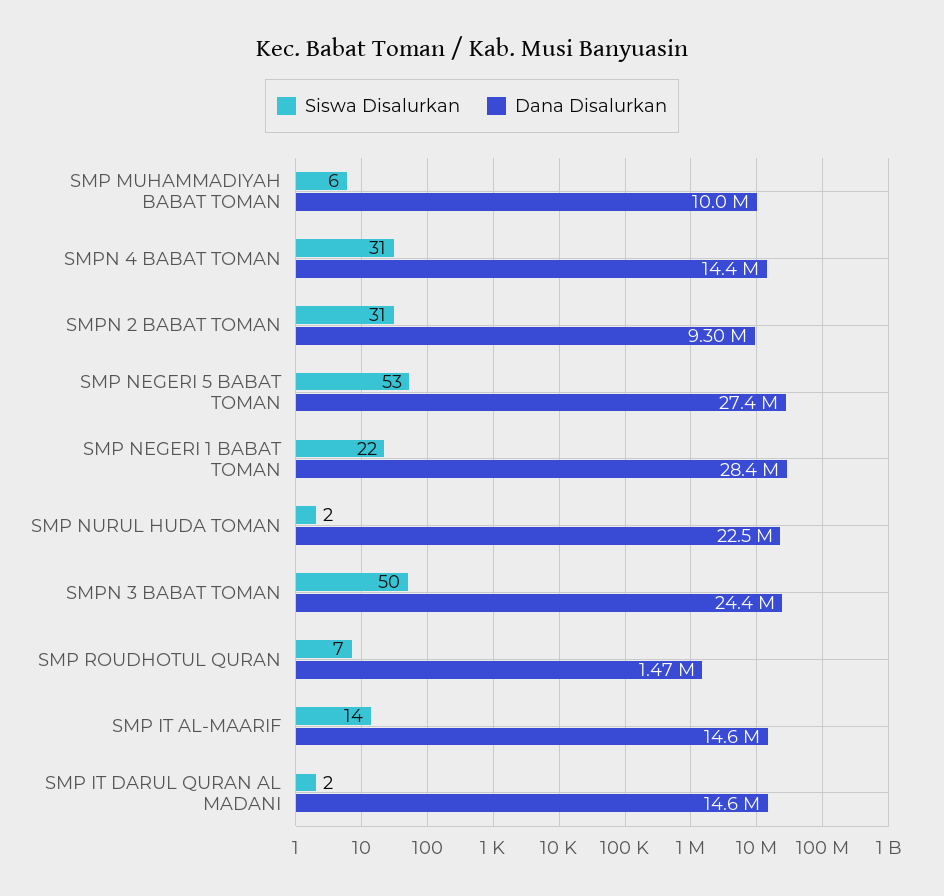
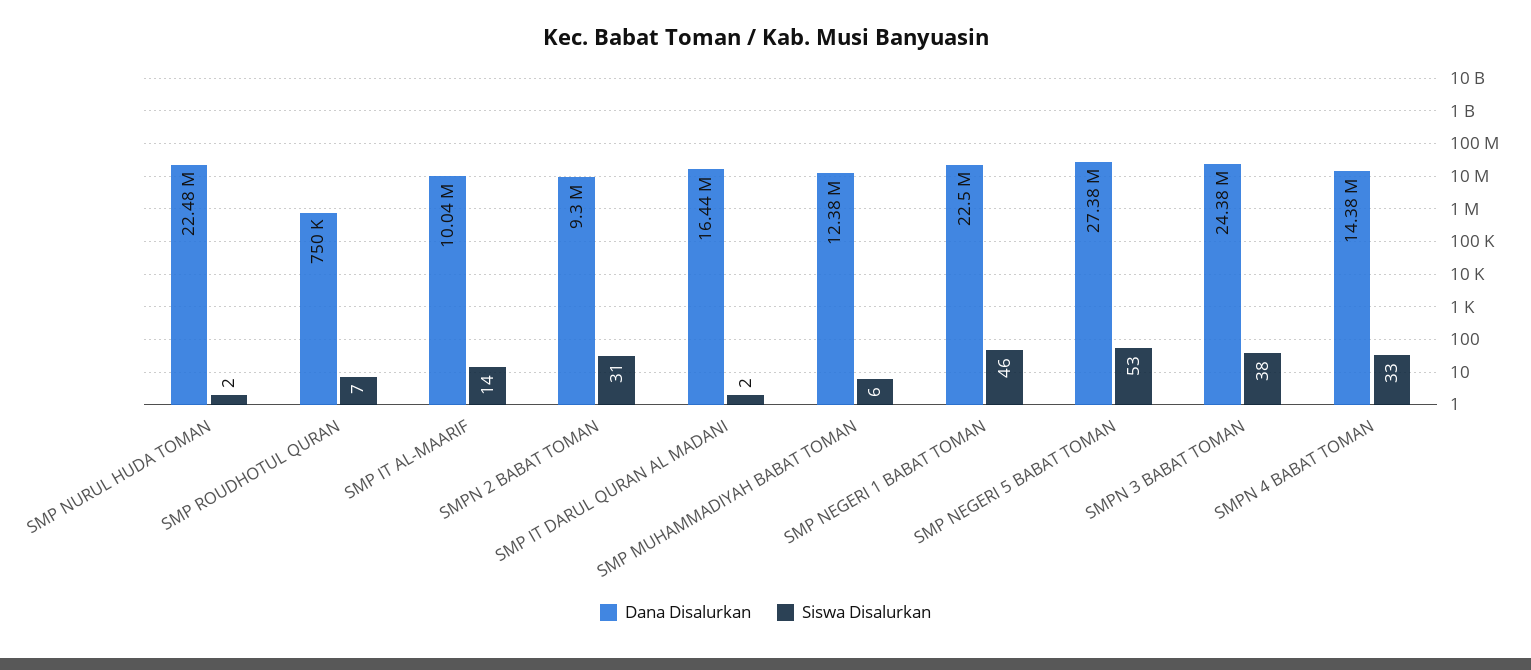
Dana Disalurkan, SMP MUHAMMADIYAH BABAT TOMAN: 10000000 -> 12380000
Siswa Disalurkan, SMPN 4 BABAT TOMAN: 31 -> 33
Siswa Disalurkan, SMP NEGERI 1 BABAT TOMAN: 22 -> 46
Dana Disalurkan, SMP NEGERI 1 BABAT TOMAN: 28400000 -> 22500000
Siswa Disalurkan, SMPN 3 BABAT TOMAN: 50 -> 38
Dana Disalurkan, SMP ROUDHOTUL QURAN: 1470000 -> 750000
Dana Disalurkan, SMP IT AL-MAARIF: 14600000 -> 10040000
Dana Disalurkan, SMP IT DARUL QURAN AL MADANI: 14600000 -> 16440000

